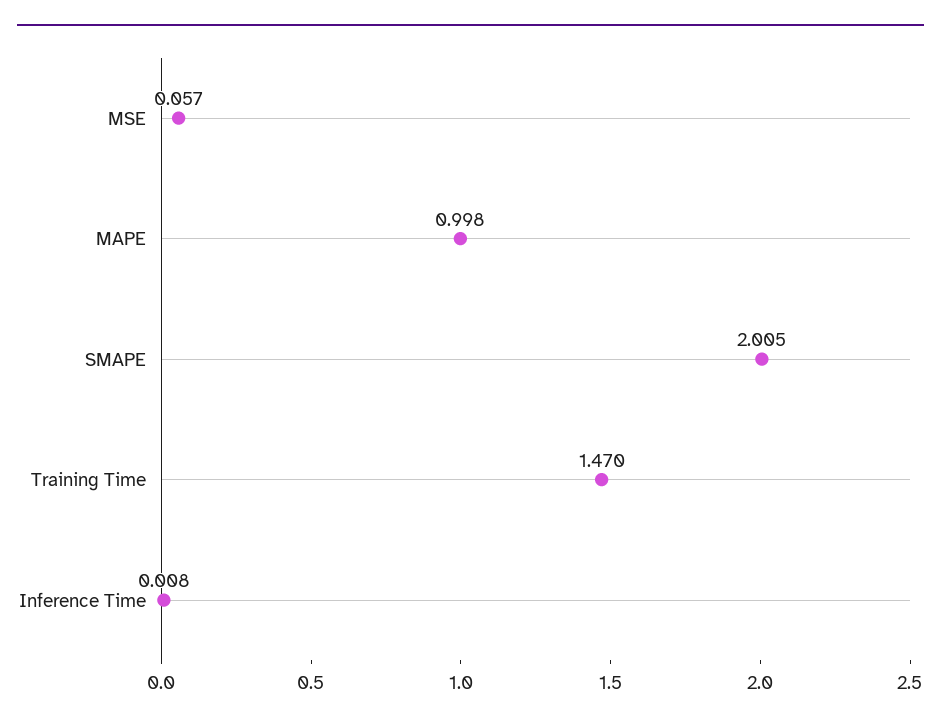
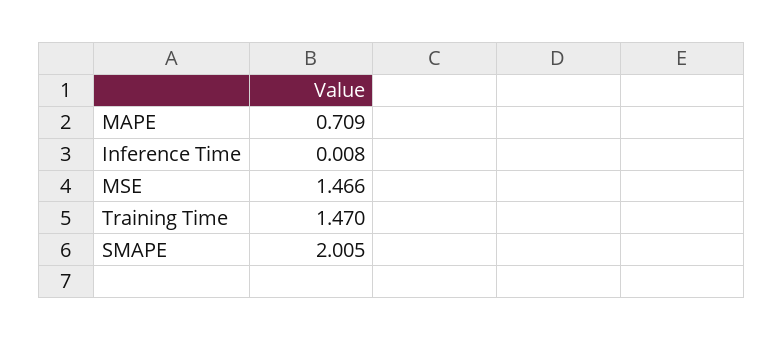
MSE: 0.057 -> 1.466
MAPE: 0.998 -> 0.709

